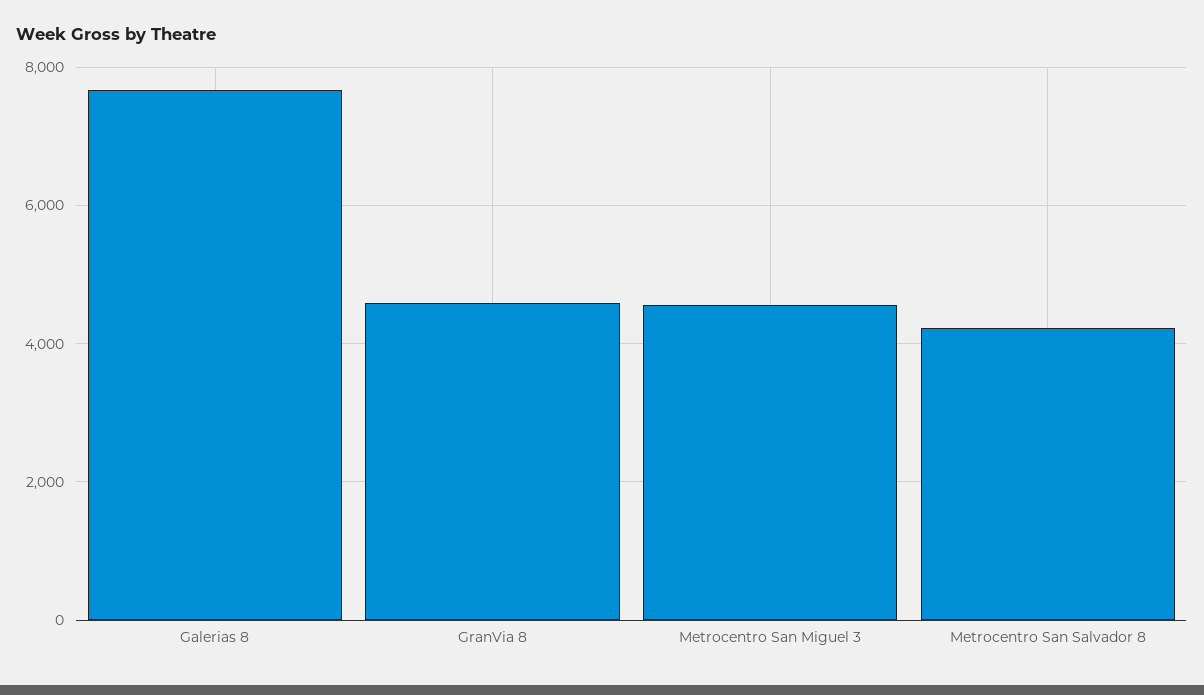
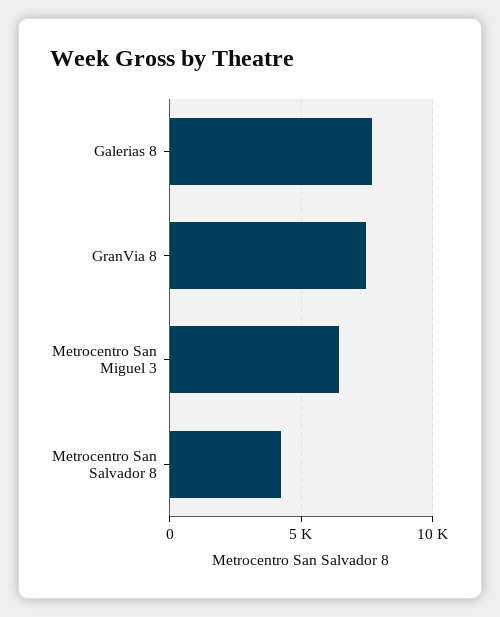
GranVia 8: 4600 -> 7500
Metrocentro San Miguel 3: 4600 -> 6500

